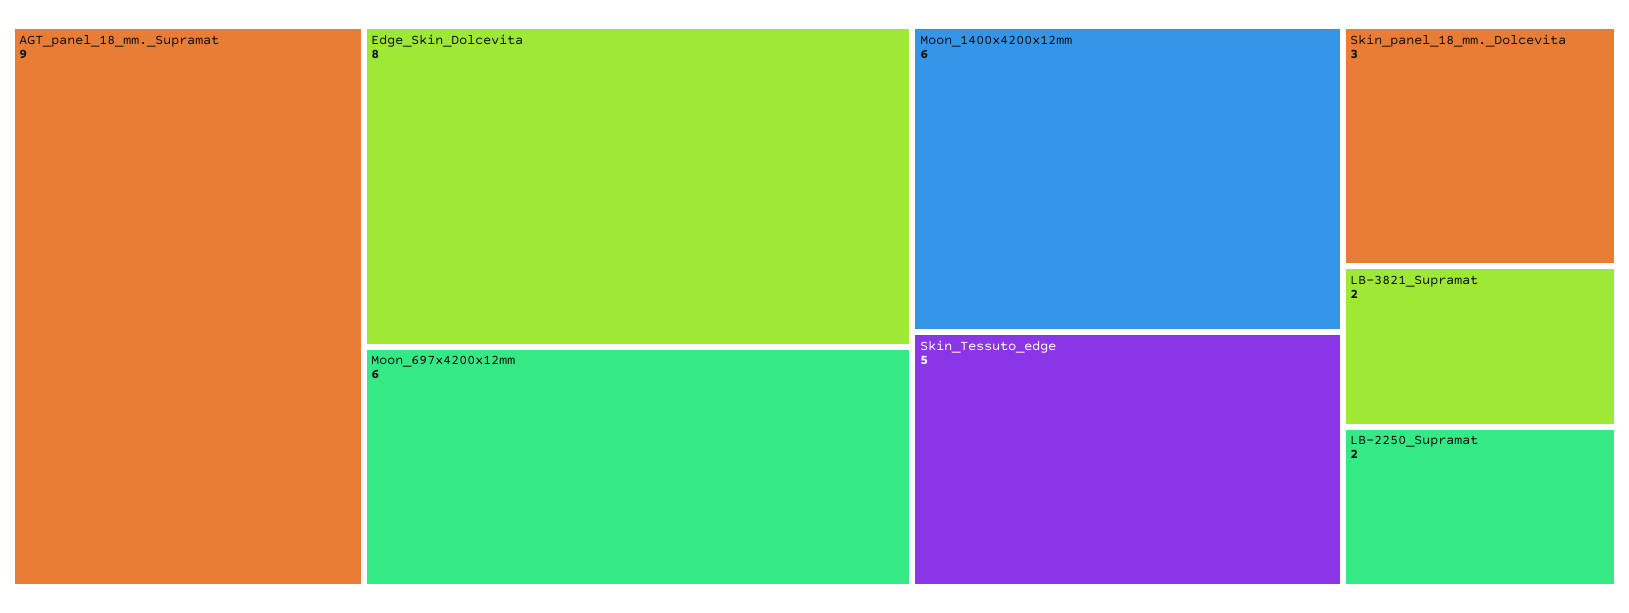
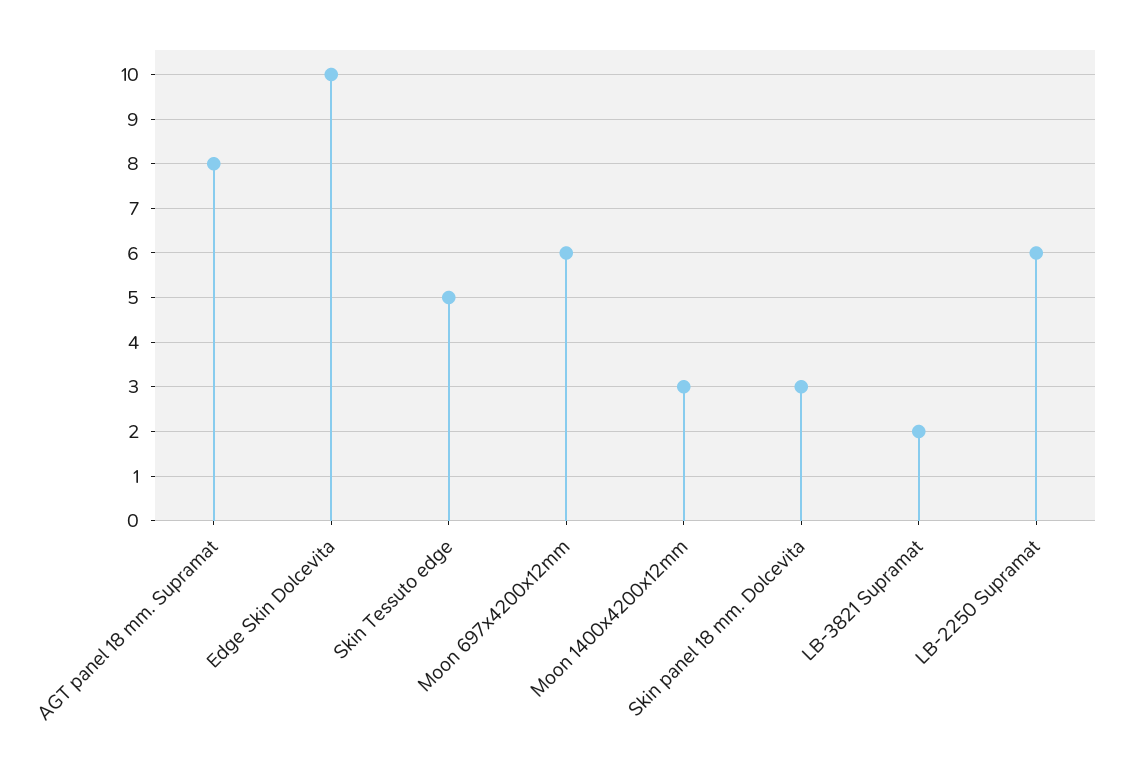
AGT_panel_18_mm._Supramat: 9 -> 8
Edge_Skin_Dolcevita: 8 -> 10
Moon_1400x4200x12mm: 6 -> 3
LB-2250_Supramat: 2 -> 6

